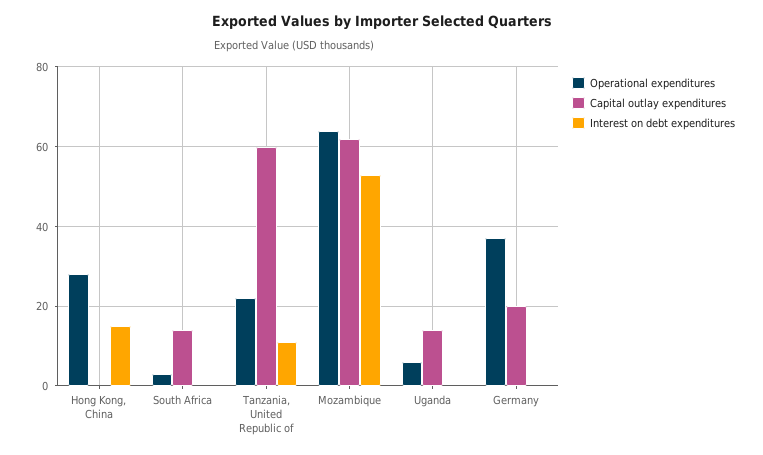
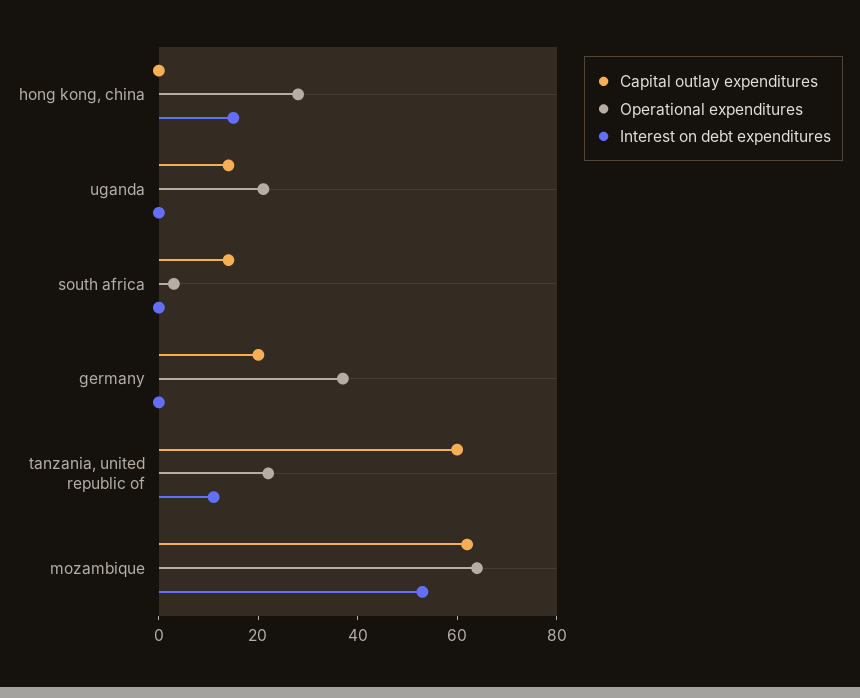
Operational expenditures, Uganda: 5 -> 20

